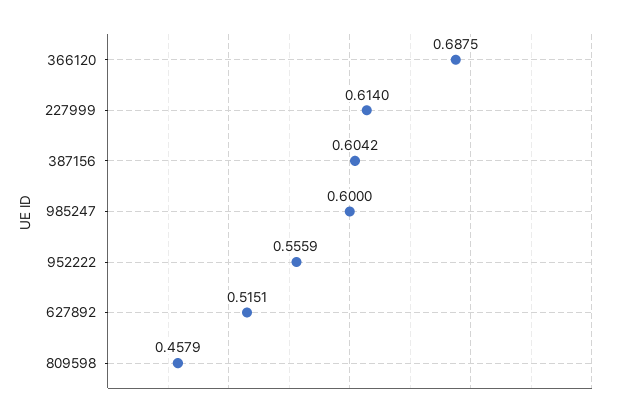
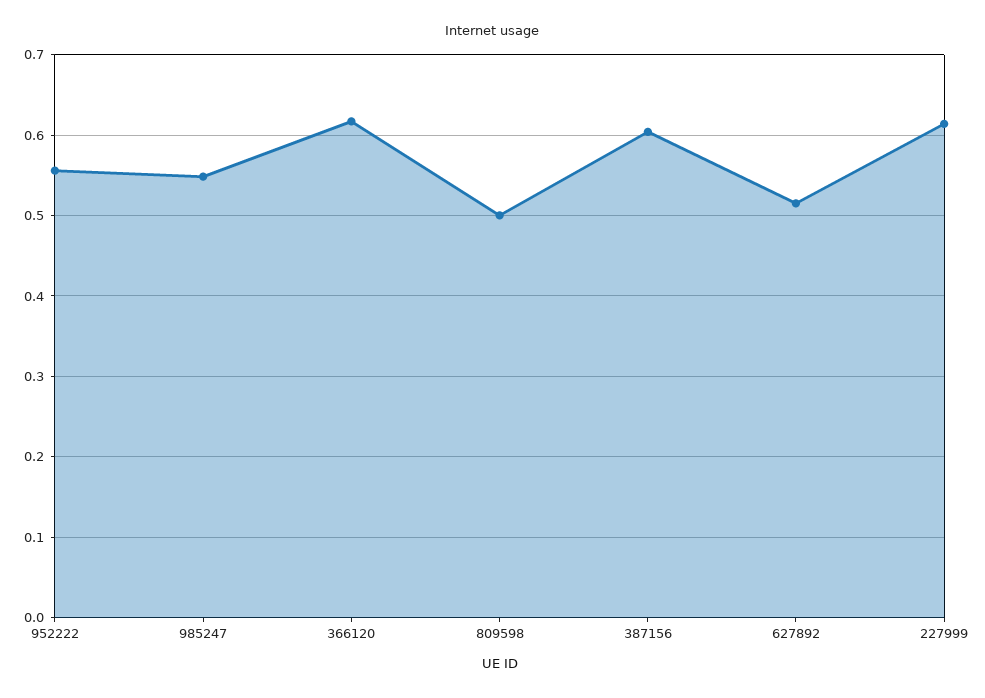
366120: 0.6875 -> 0.62
985247: 0.6 -> 0.55
809598: 0.4579 -> 0.5

